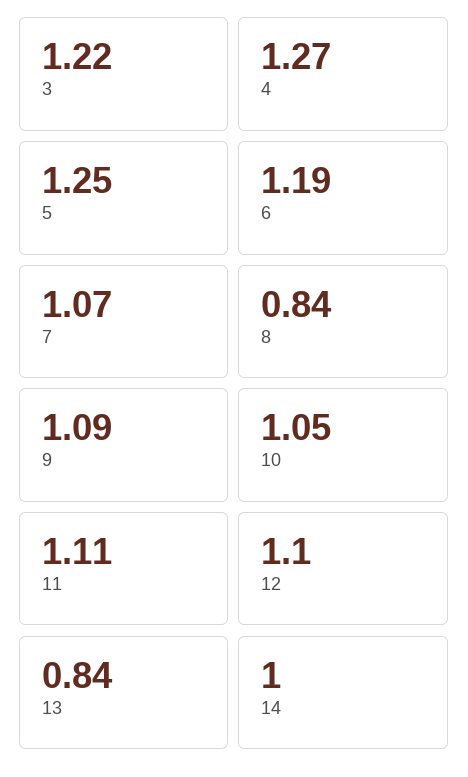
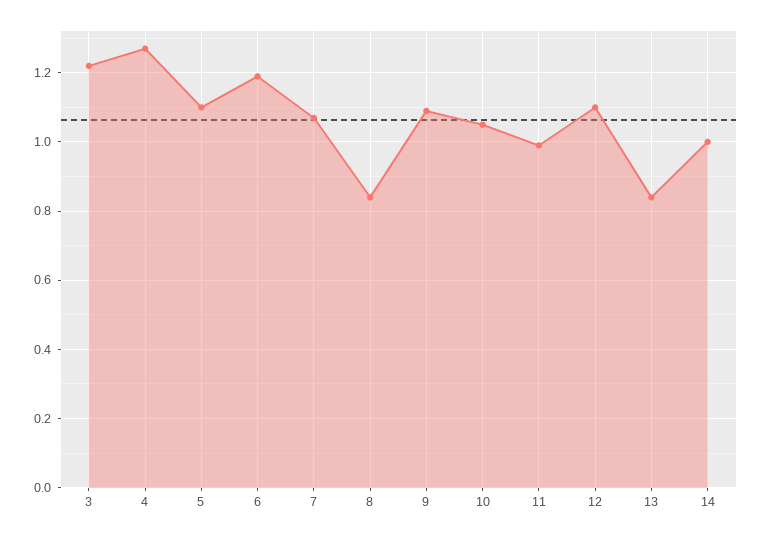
5: 1.25 -> 1.1
11: 1.11 -> 1

